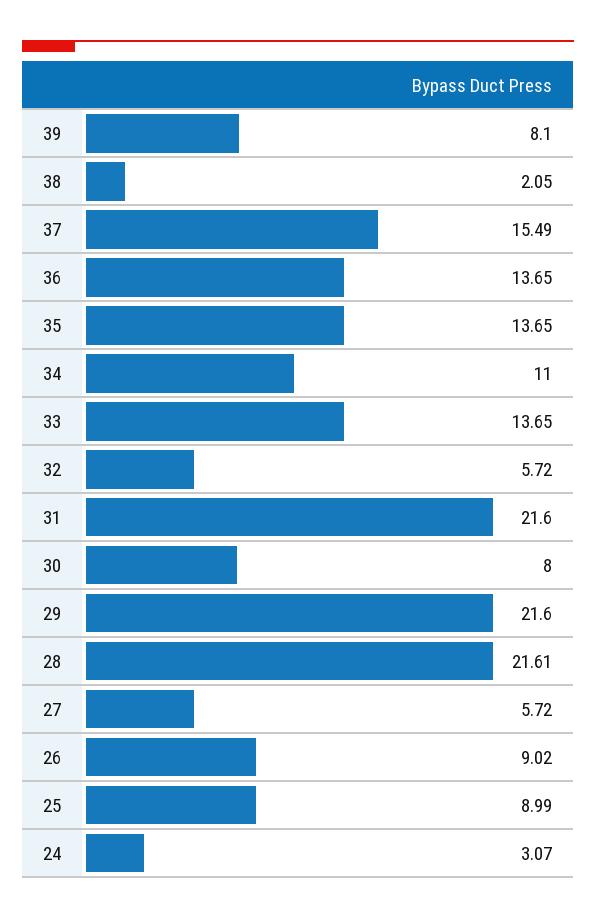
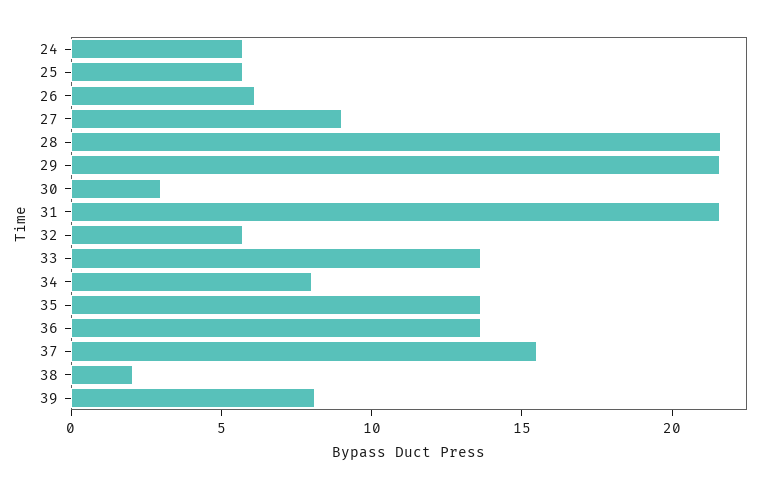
34: 11 -> 8
30: 8 -> 3
27: 5.72 -> 9
26: 9.02 -> 6
25: 8.99 -> 6
24: 3.07 -> 6

